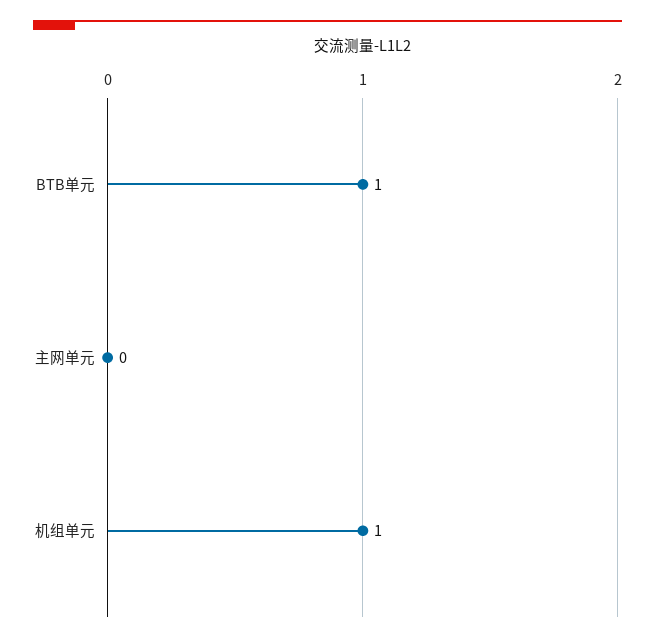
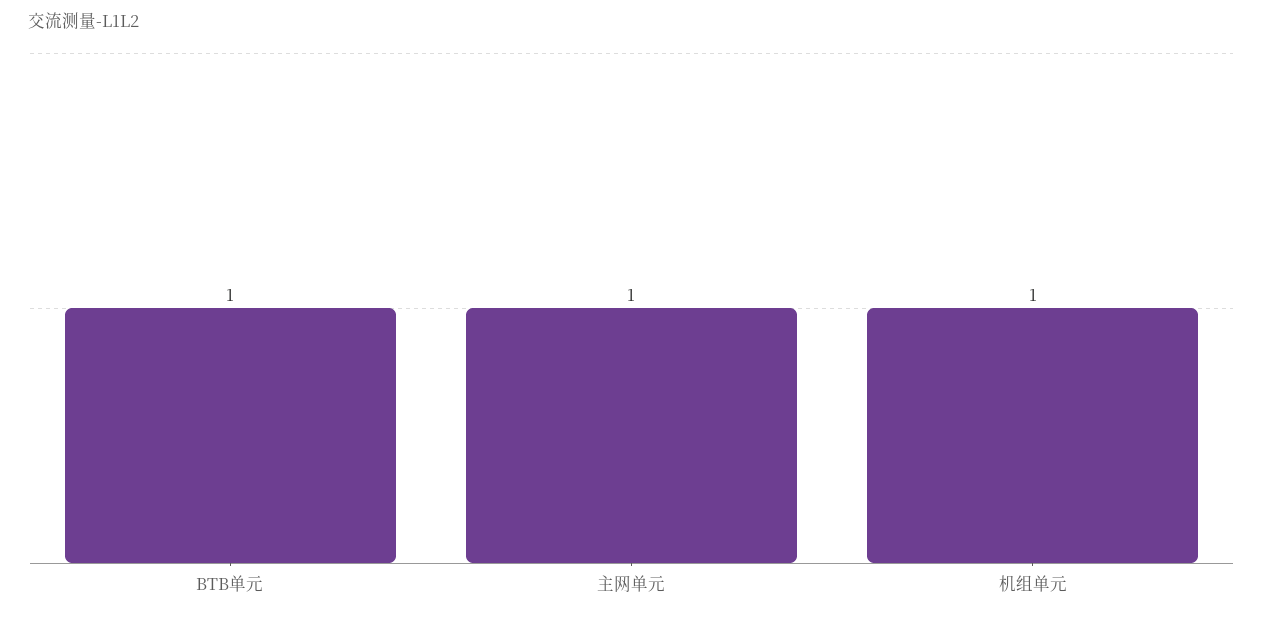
主网单元: 0 -> 1

